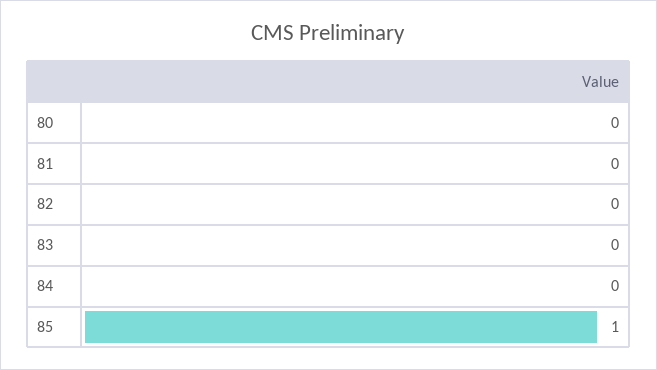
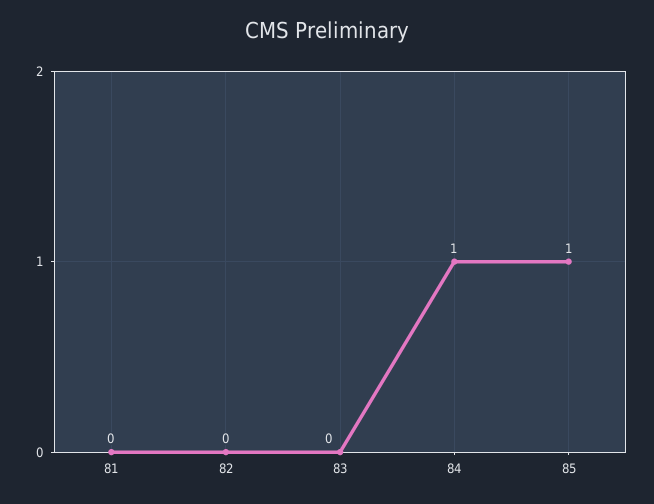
80: 0 -> none
84: 0 -> 1

